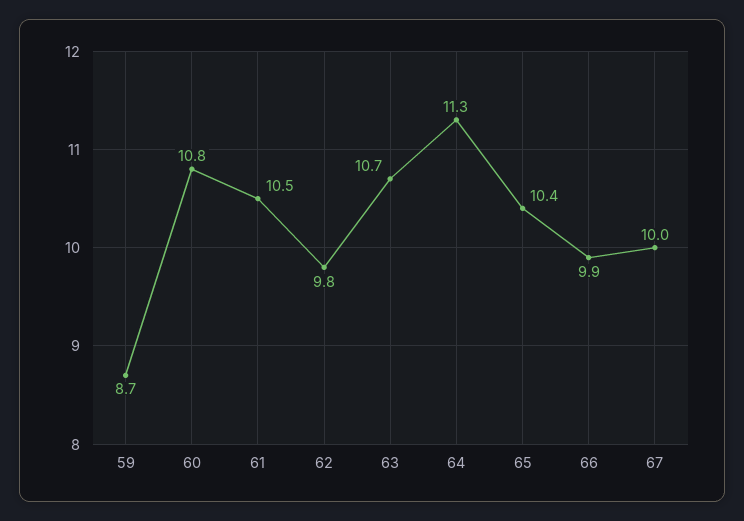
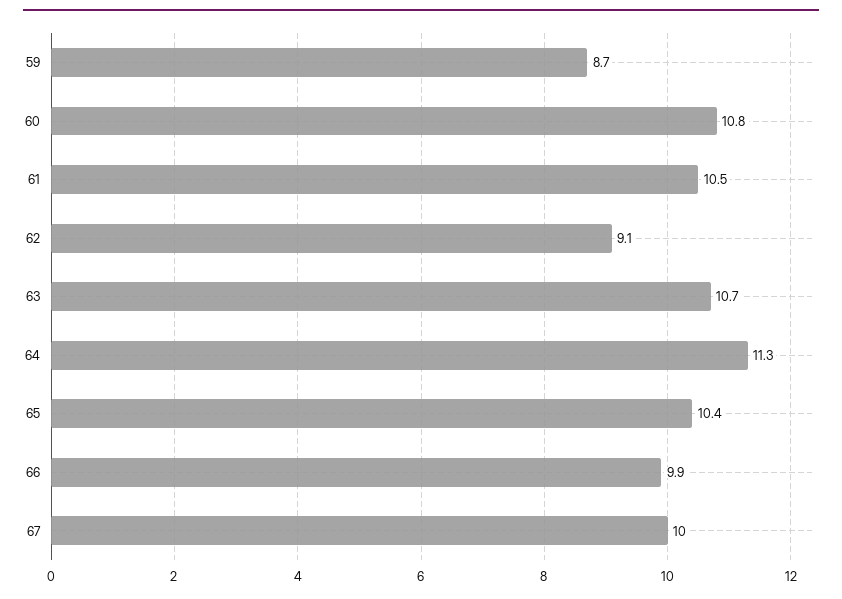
62: 9.8 -> 9.1

